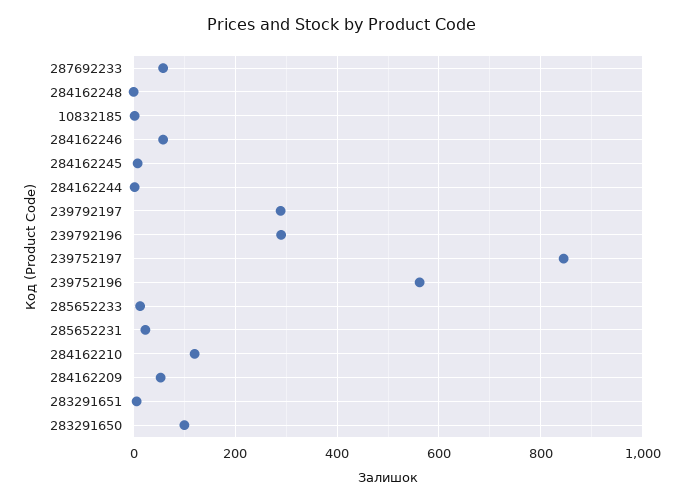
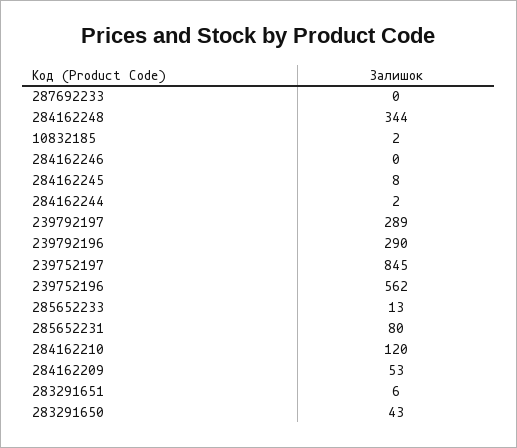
287692233: 60 -> 0
284162248: 0 -> 344
284162246: 60 -> 0
285652231: 20 -> 80
283291650: 100 -> 43

